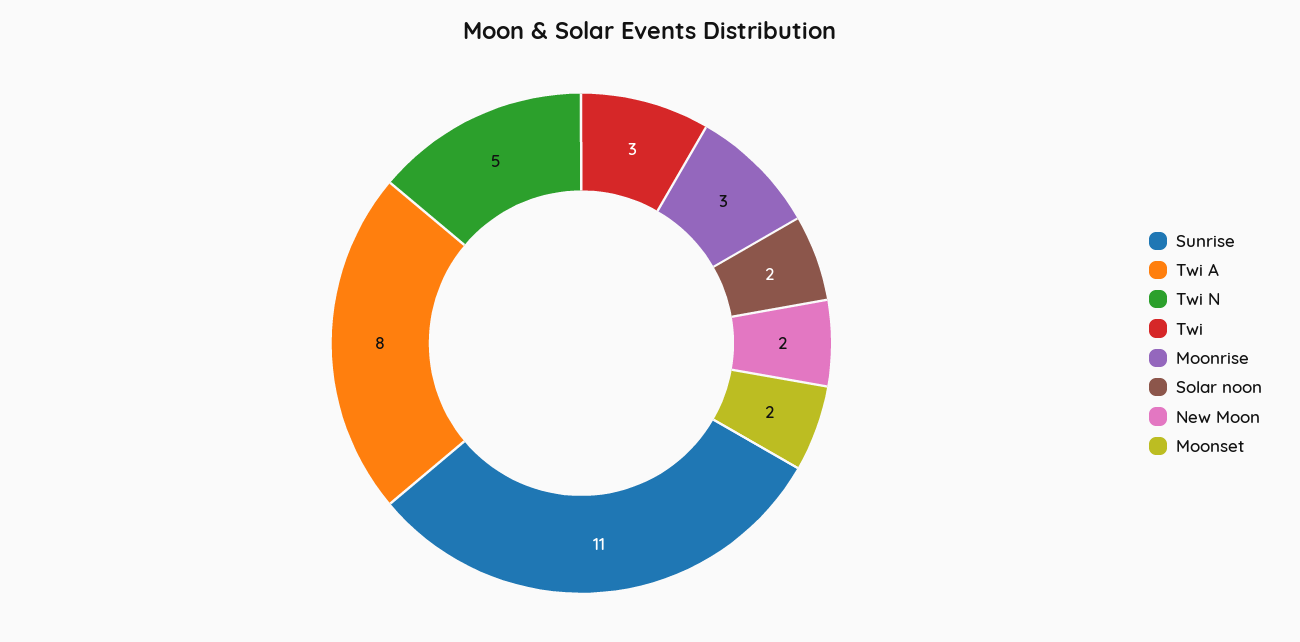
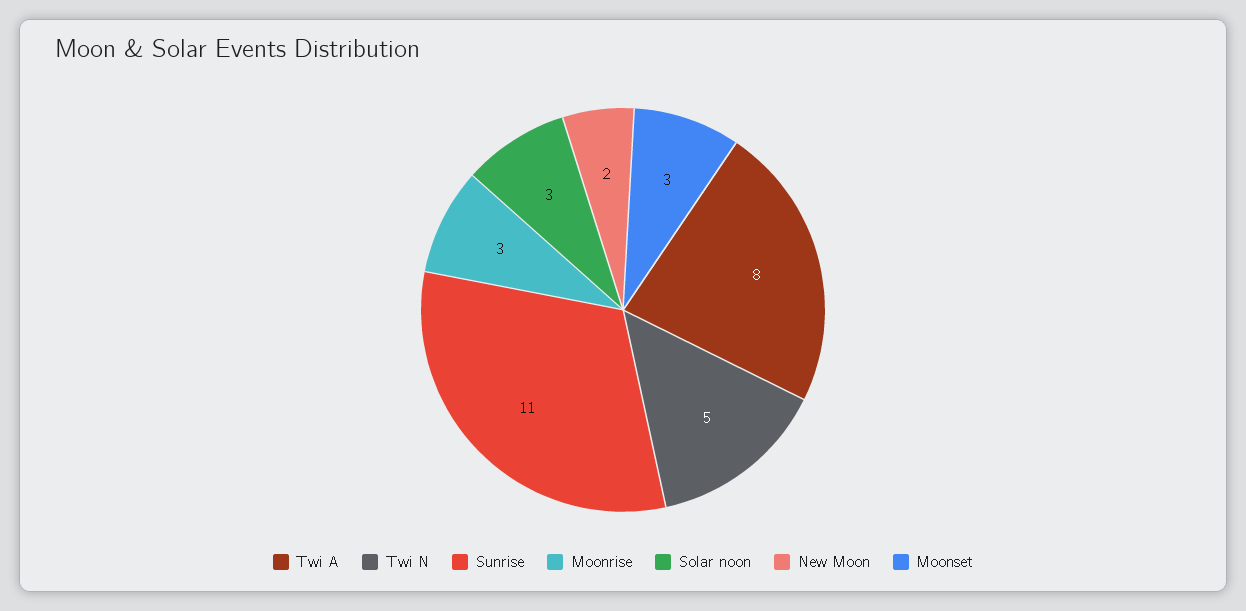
Twi: 3 -> none
Solar noon: 2 -> 3
Moonset: 2 -> 3

